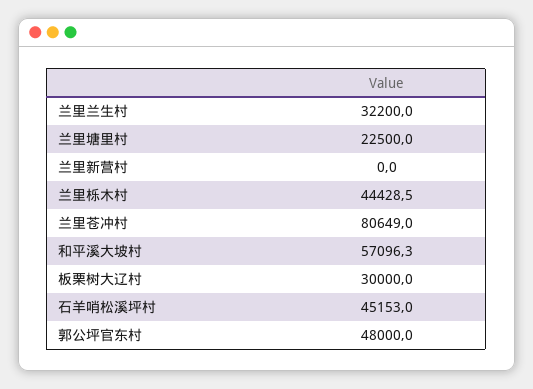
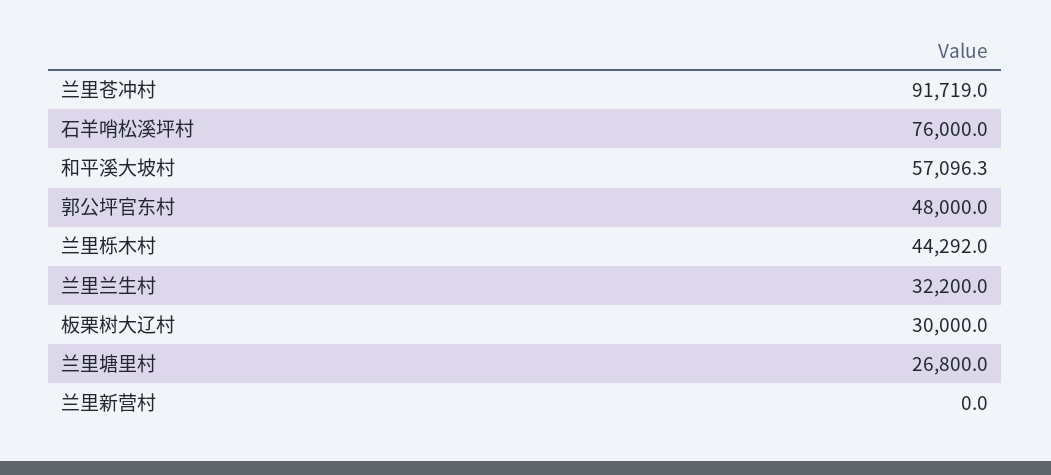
兰里塘里村: 22500 -> 26800
兰里栎木村: 44428.5 -> 44292
兰里苍冲村: 80649 -> 91719
石羊哨松溪坪村: 45153 -> 76000

